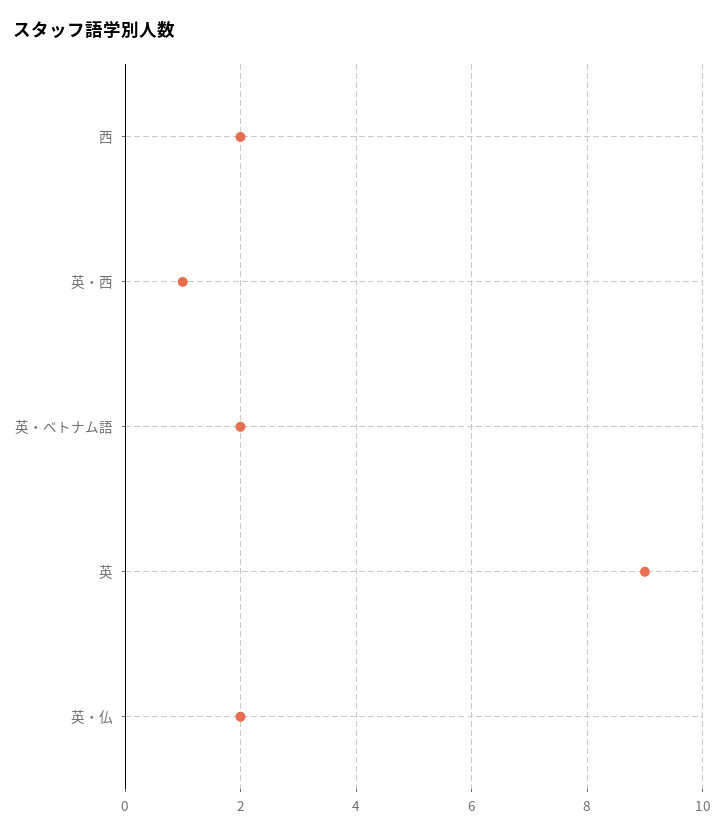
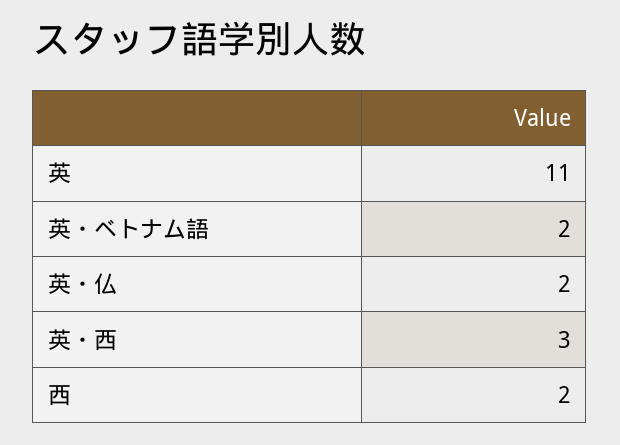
英・西: 1 -> 3
英: 9 -> 11

